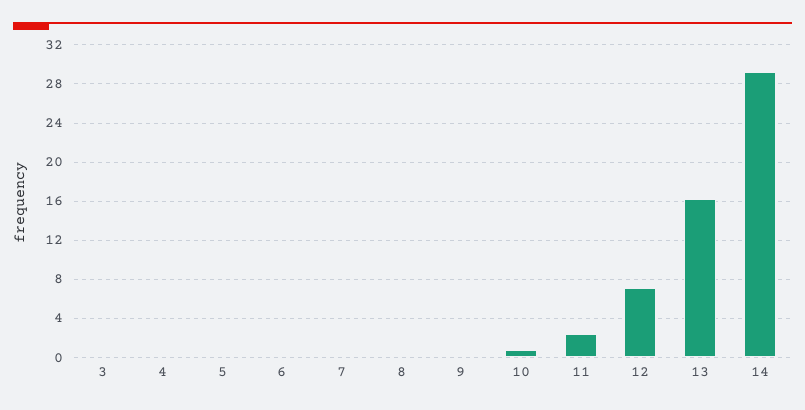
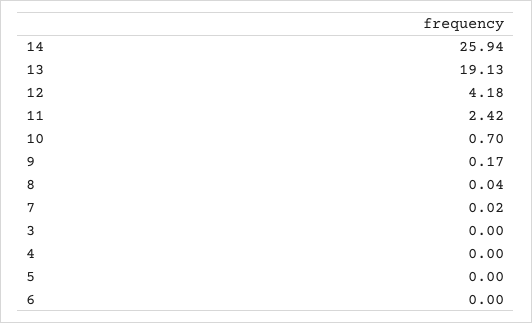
12: 7 -> 4.18
13: 16 -> 19.13
14: 29 -> 25.94

